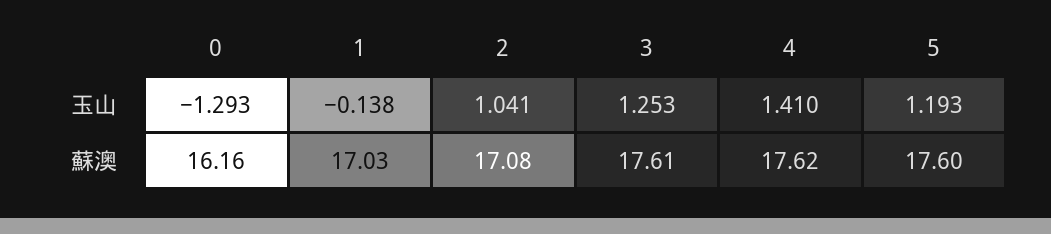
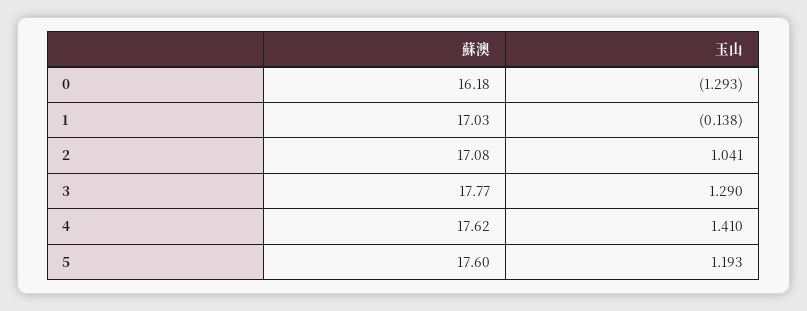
3, 玉山: 1.253 -> 1.29
0, 蘇澳: 16.16 -> 16.18
3, 蘇澳: 17.61 -> 17.77

